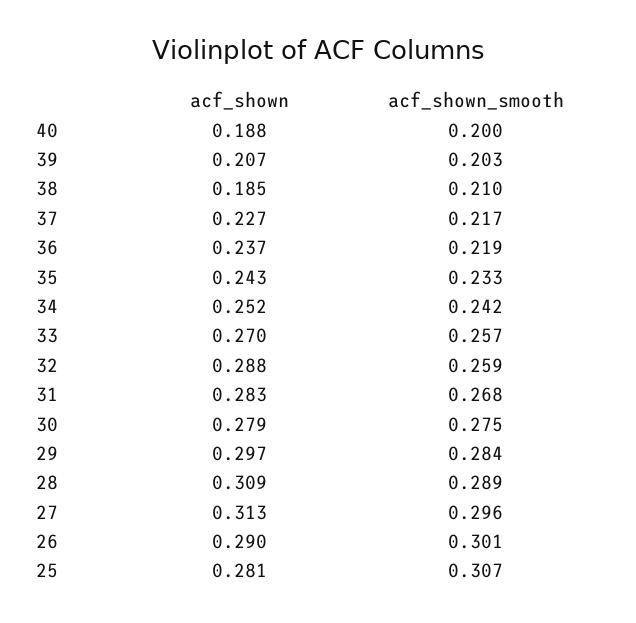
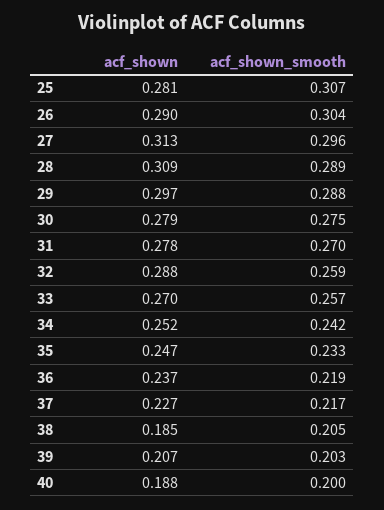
acf_shown_smooth, 38: 0.21 -> 0.205
acf_shown, 35: 0.243 -> 0.247
acf_shown, 31: 0.283 -> 0.278
acf_shown_smooth, 31: 0.268 -> 0.27
acf_shown_smooth, 29: 0.284 -> 0.288
acf_shown_smooth, 26: 0.301 -> 0.304

